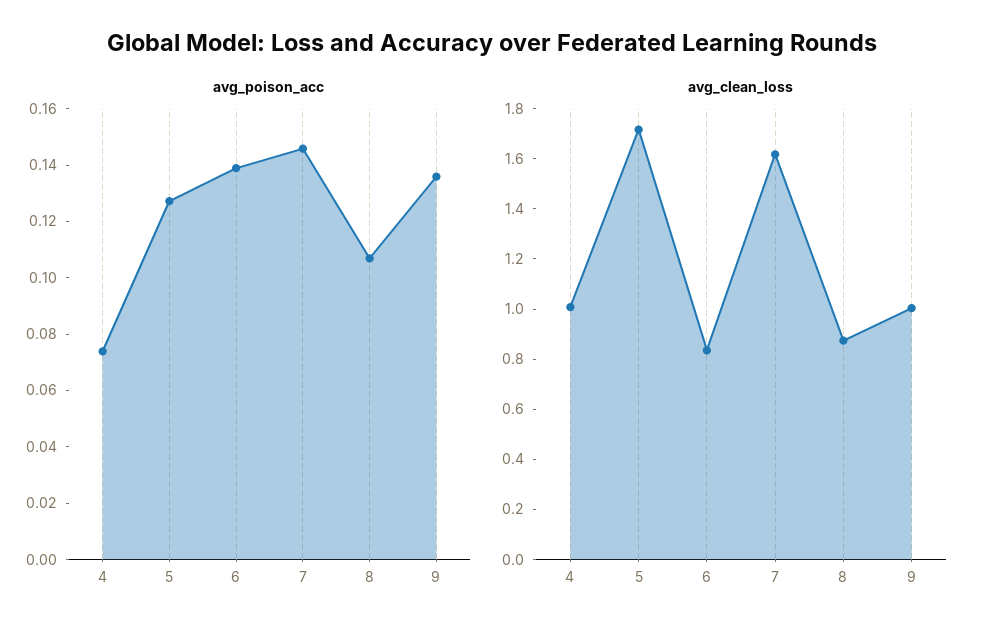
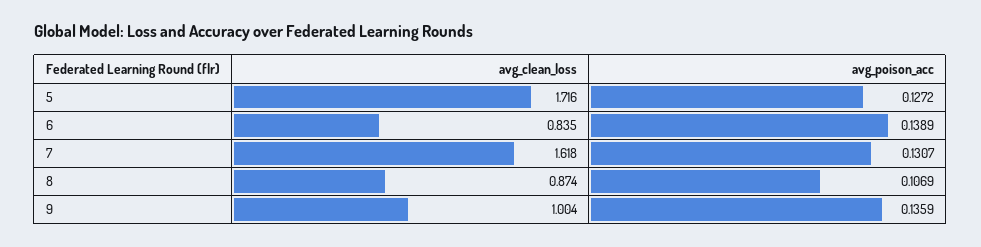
avg_poison_acc, 4: 0.075 -> none
avg_poison_acc, 7: 0.145 -> 0.1307
avg_clean_loss, 4: 1 -> none

